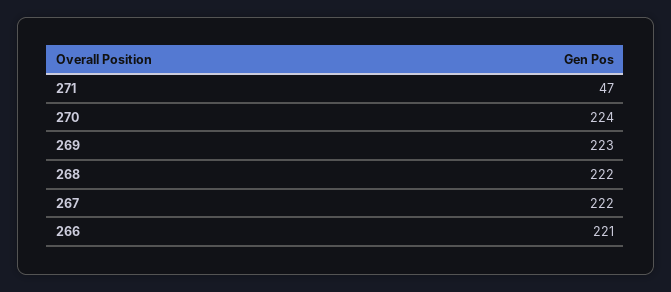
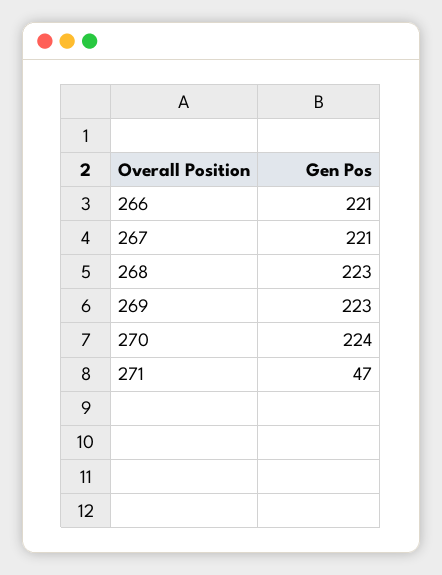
268: 222 -> 223
267: 222 -> 221

